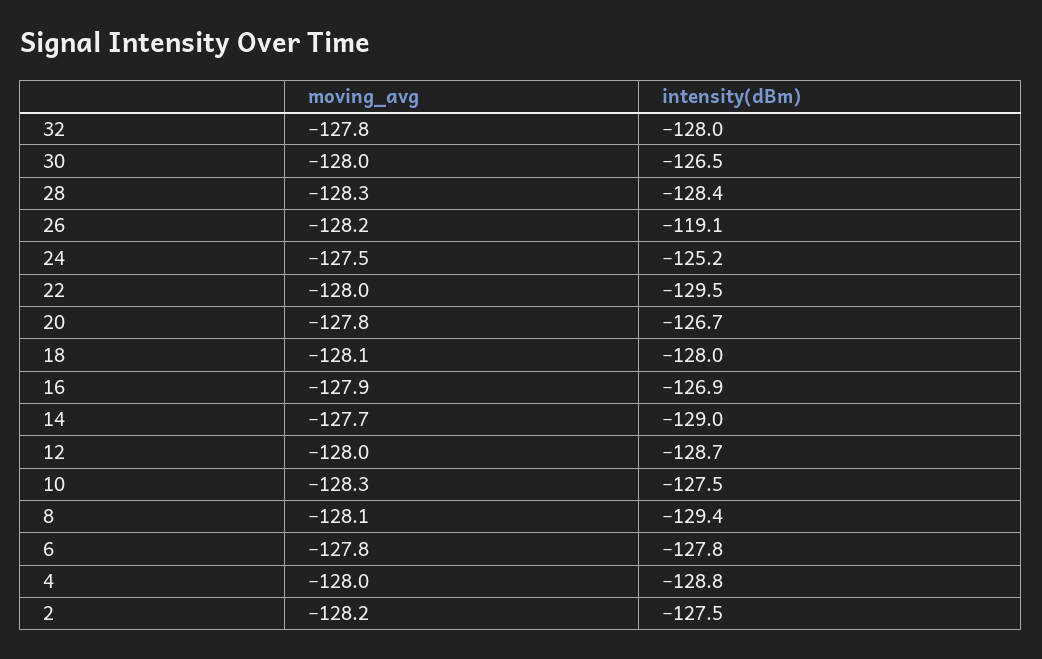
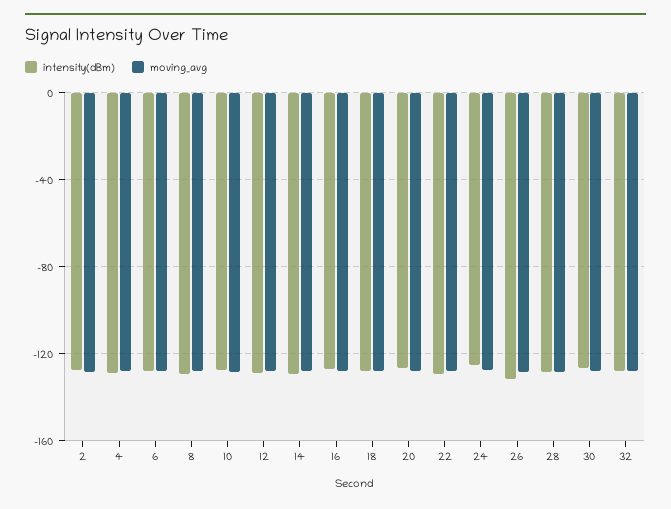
intensity(dBm), 26: -119.1 -> -130

